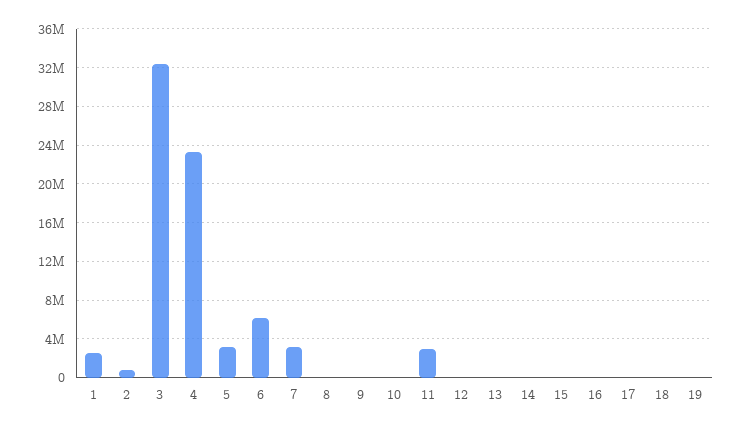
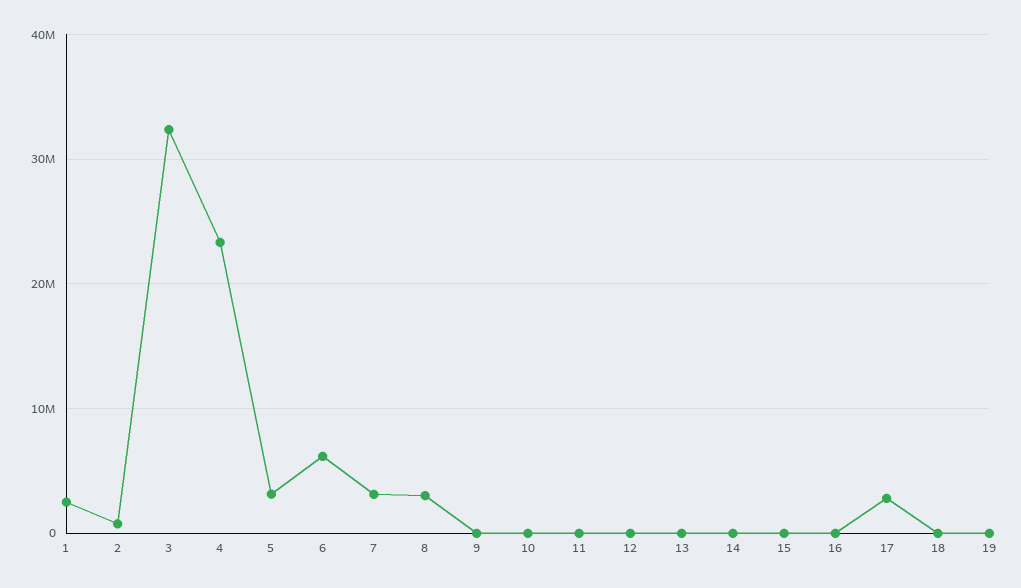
8: 0 -> 3000000
11: 3000000 -> 0
17: 0 -> 3000000

